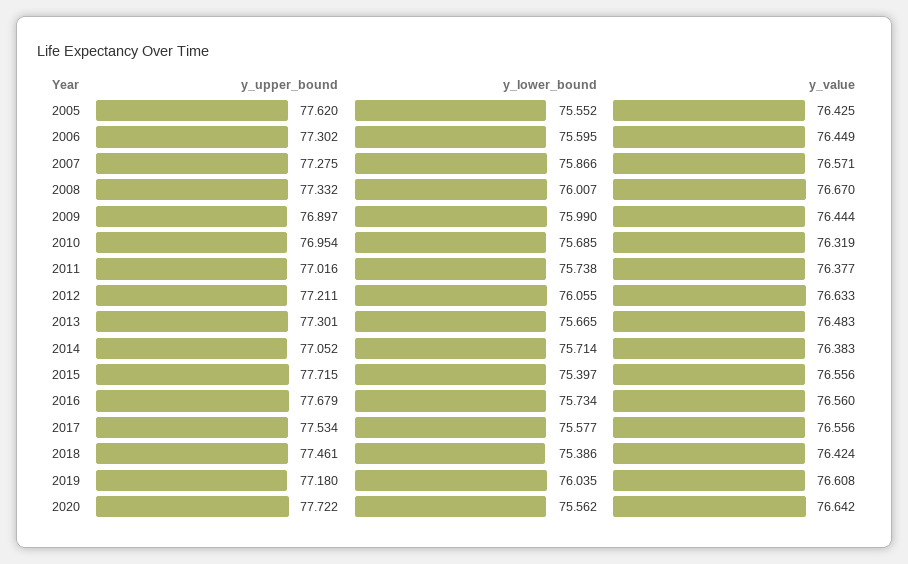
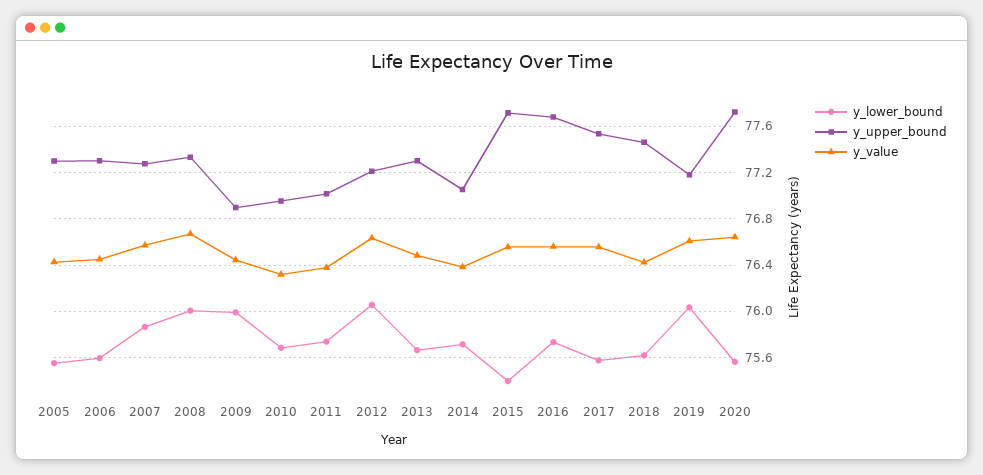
y_upper_bound, 2005: 77.62 -> 77.3
y_lower_bound, 2018: 75.386 -> 75.6

